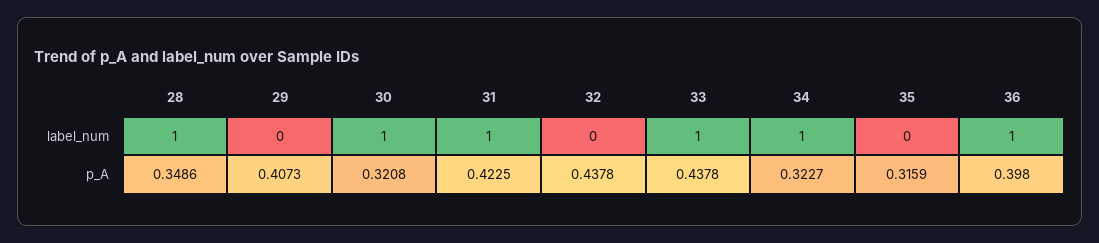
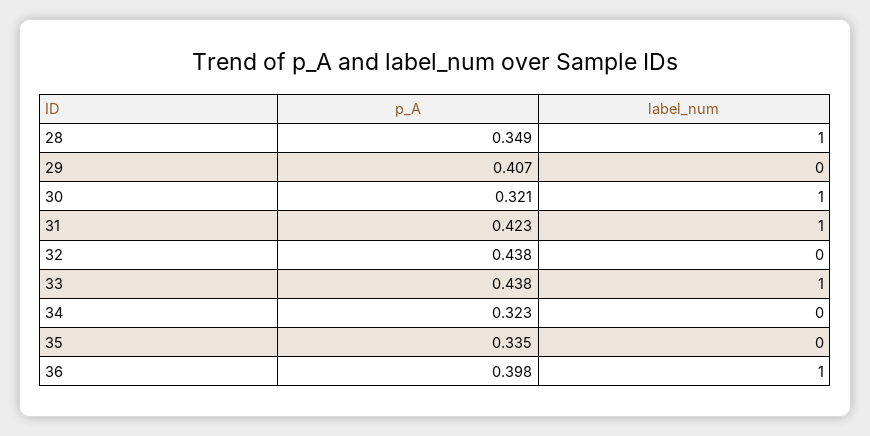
34, label_num: 1 -> 0
35, p_A: 0.3159 -> 0.335

